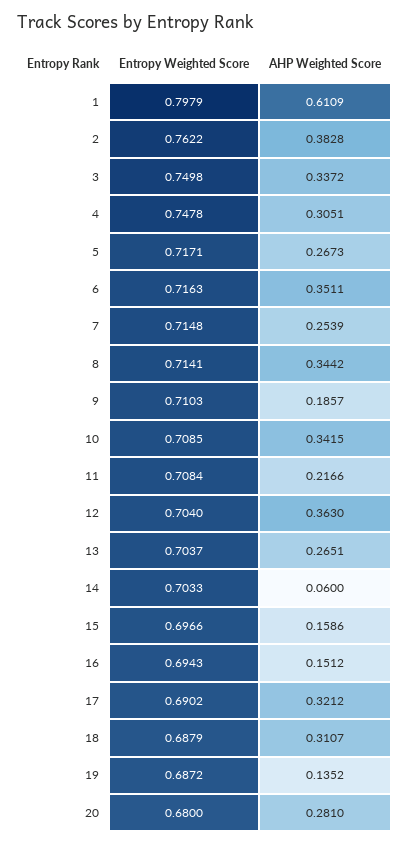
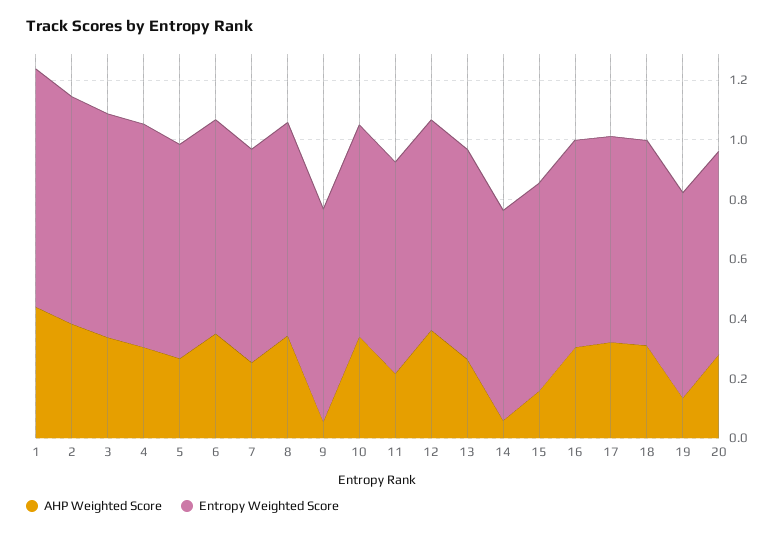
AHP Weighted Score, 1: 0.6109 -> 0.45
AHP Weighted Score, 9: 0.1857 -> 0.05
AHP Weighted Score, 16: 0.1512 -> 0.3

